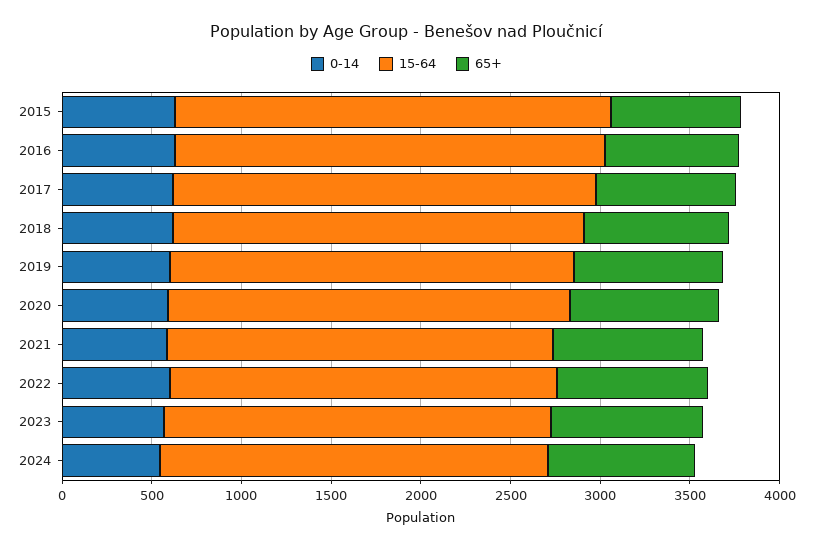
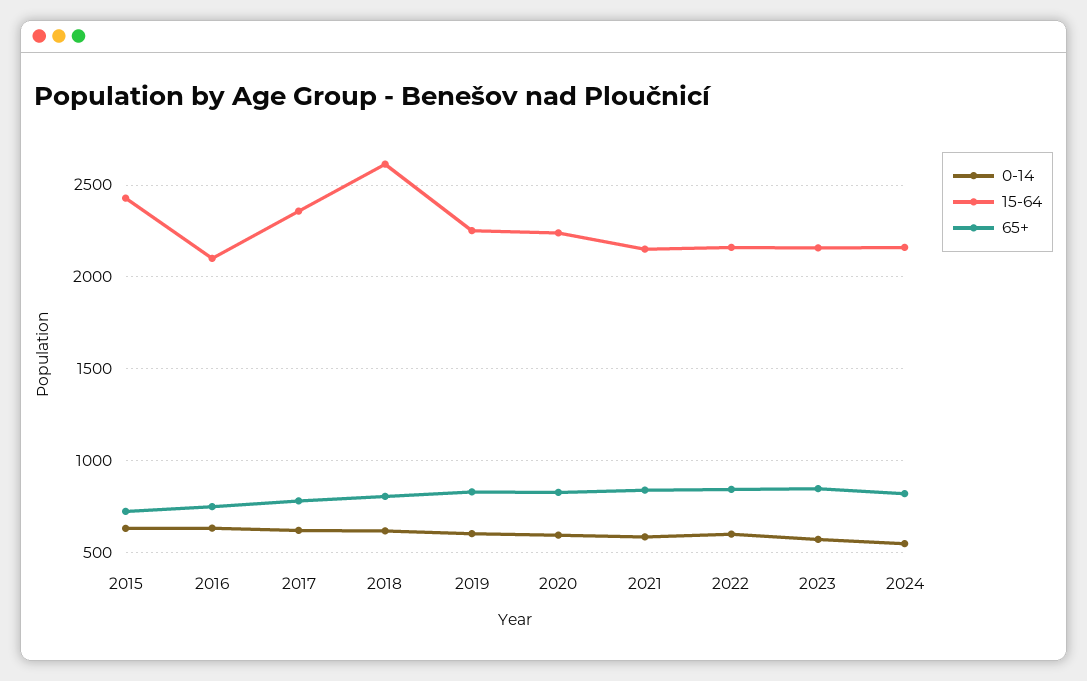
15-64, 2016: 2400 -> 2100
15-64, 2018: 2300 -> 2600

